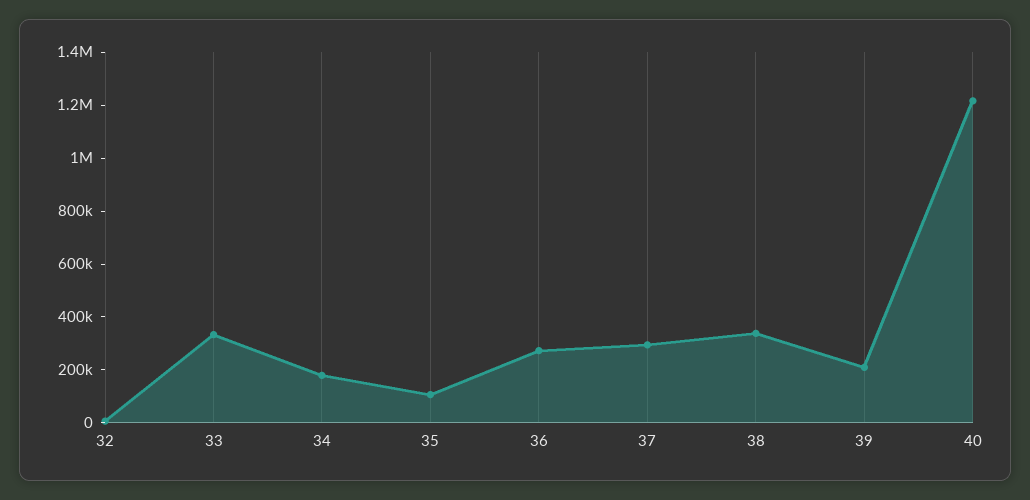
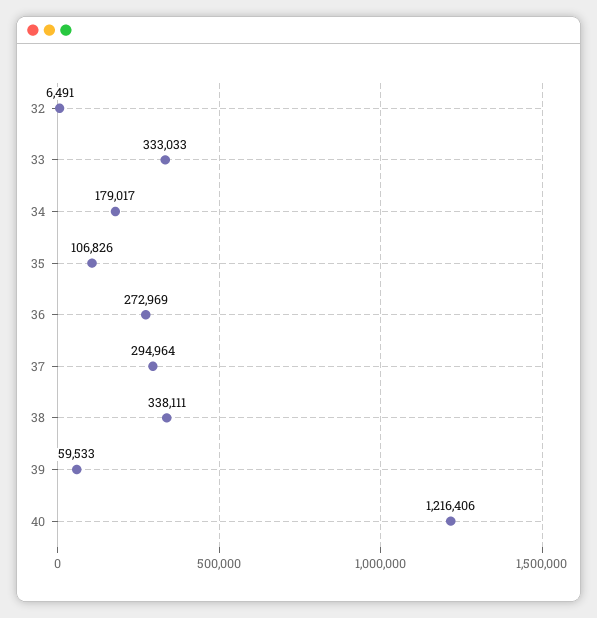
39: 200000 -> 59533

